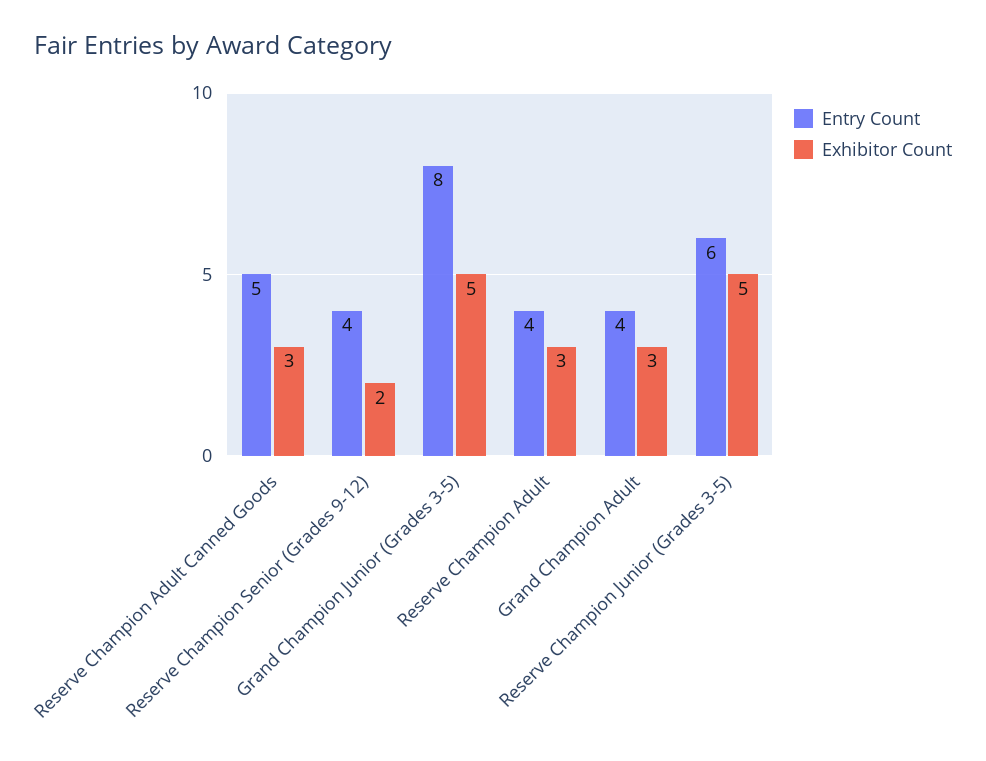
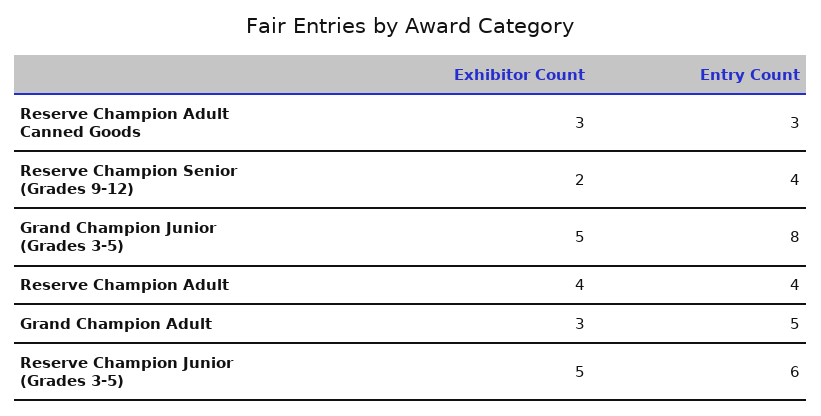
Entry Count, Reserve Champion Adult Canned Goods: 5 -> 3
Exhibitor Count, Reserve Champion Adult: 3 -> 4
Entry Count, Grand Champion Adult: 4 -> 5

